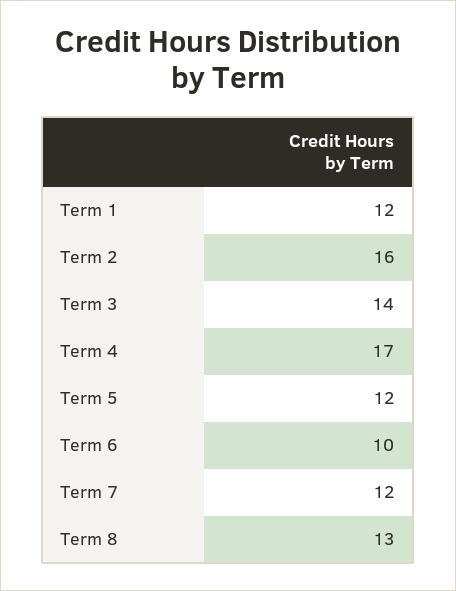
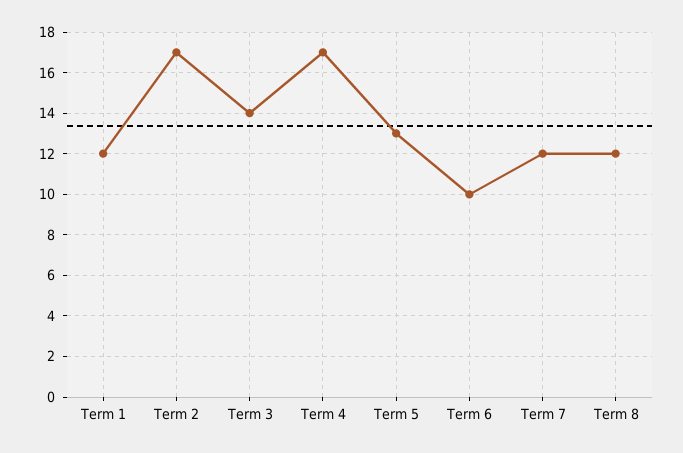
Term 2: 16 -> 17
Term 5: 12 -> 13
Term 8: 13 -> 12

